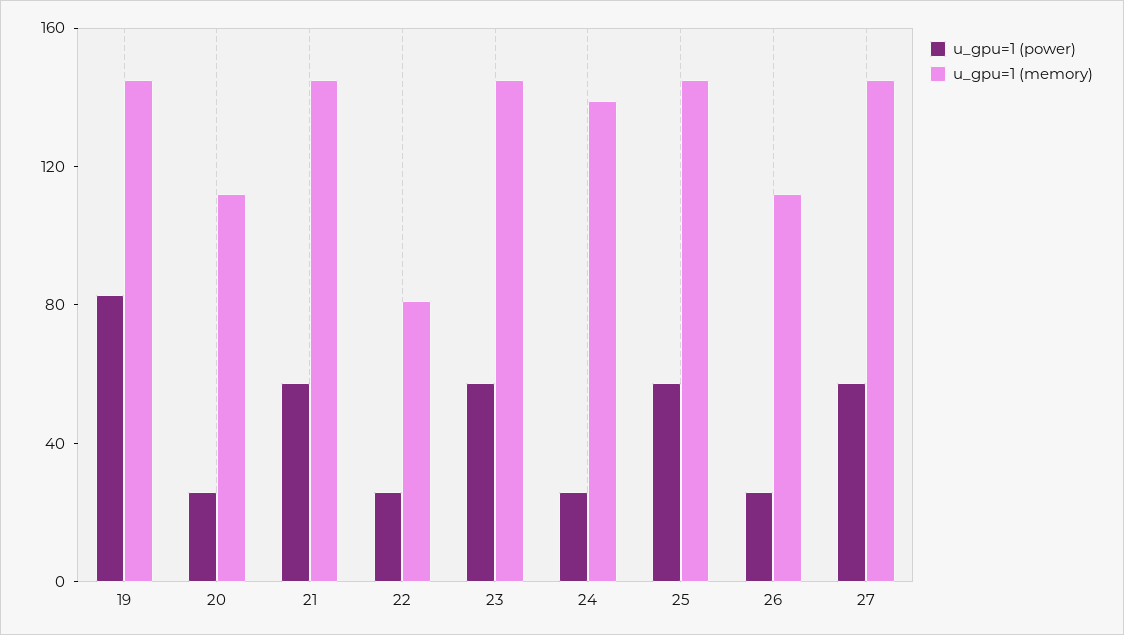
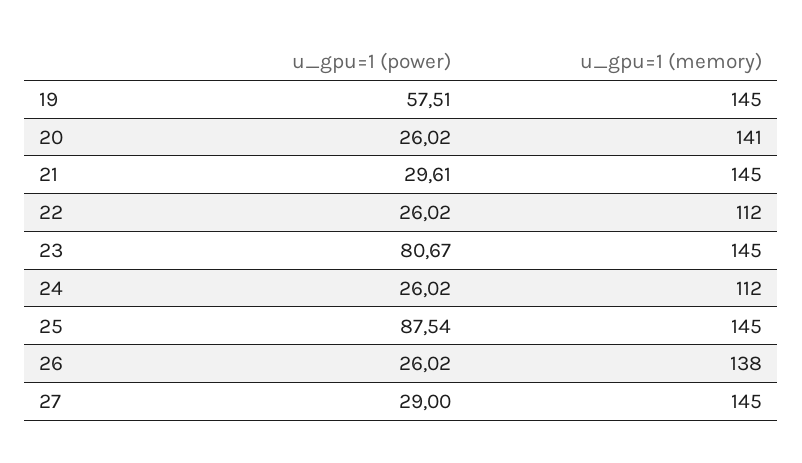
u_gpu=1 (power), 19: 80 -> 57.51
u_gpu=1 (memory), 20: 110 -> 141
u_gpu=1 (power), 21: 60 -> 29.61
u_gpu=1 (memory), 22: 80 -> 112
u_gpu=1 (power), 23: 60 -> 80.67
u_gpu=1 (memory), 24: 140 -> 112
u_gpu=1 (power), 25: 60 -> 87.54
u_gpu=1 (memory), 26: 110 -> 138
u_gpu=1 (power), 27: 60 -> 29

